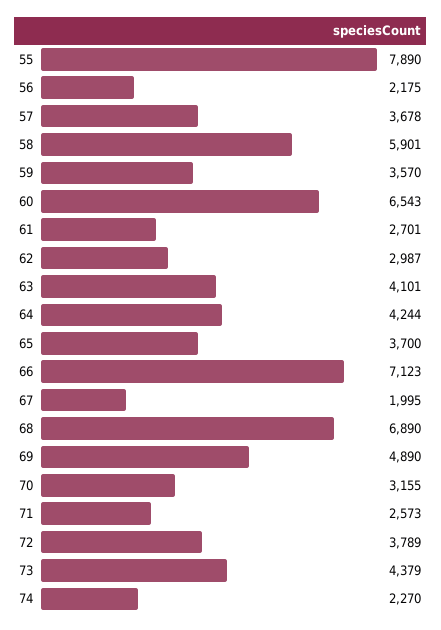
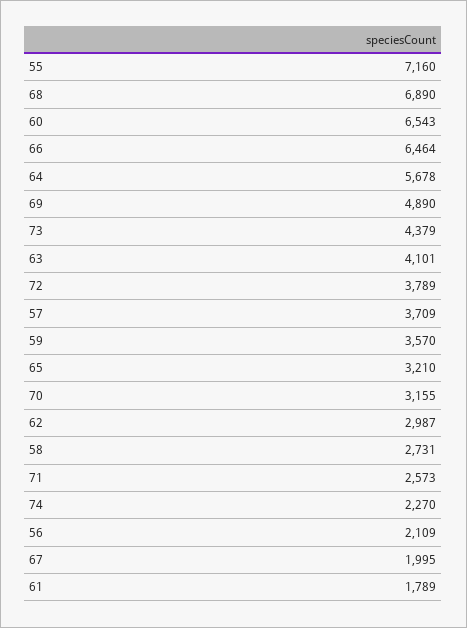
55: 7890 -> 7160
56: 2175 -> 2109
57: 3678 -> 3709
58: 5901 -> 2731
61: 2701 -> 1789
64: 4244 -> 5678
65: 3700 -> 3210
66: 7123 -> 6464

